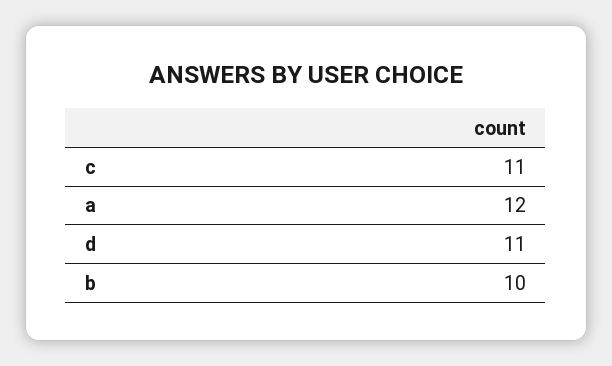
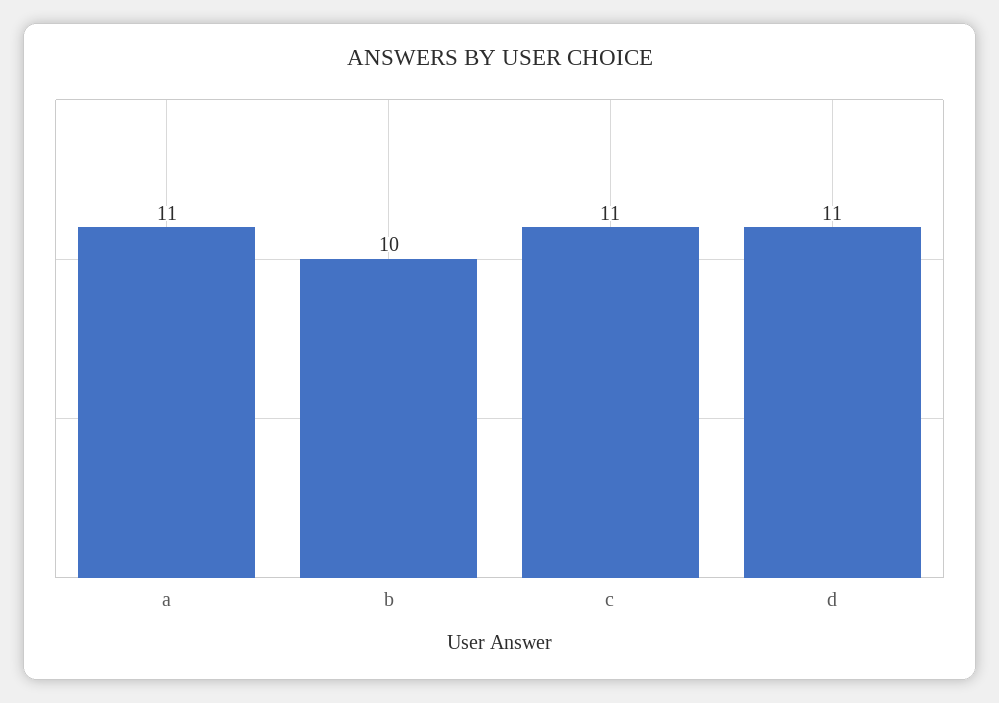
a: 12 -> 11

